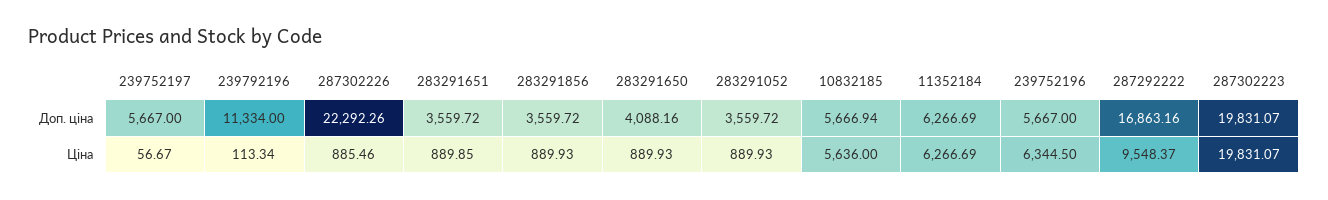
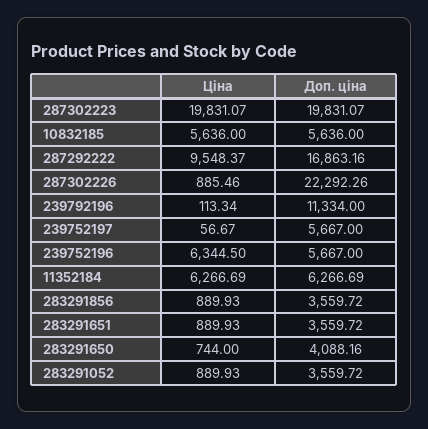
10832185, Доп. ціна: 5666.94 -> 5636
283291651, Ціна: 889.85 -> 889.93
283291650, Ціна: 889.93 -> 744

